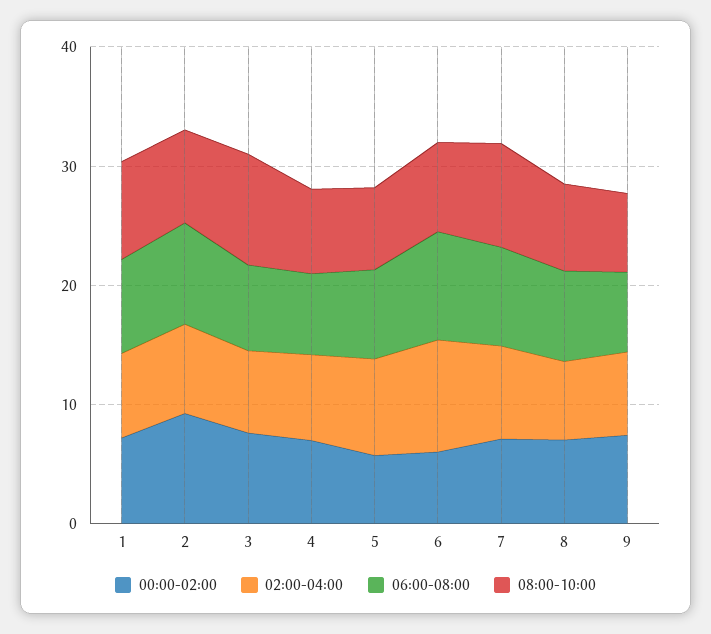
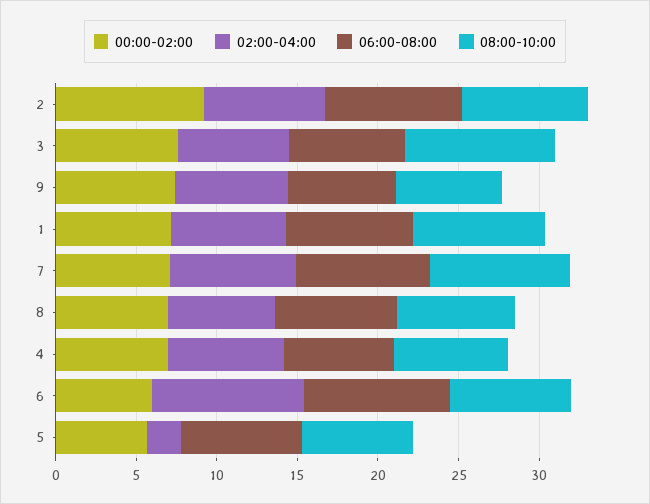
02:00-04:00, 5: 8 -> 2

